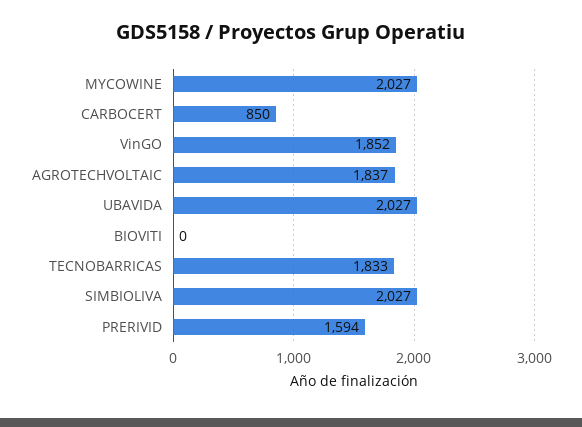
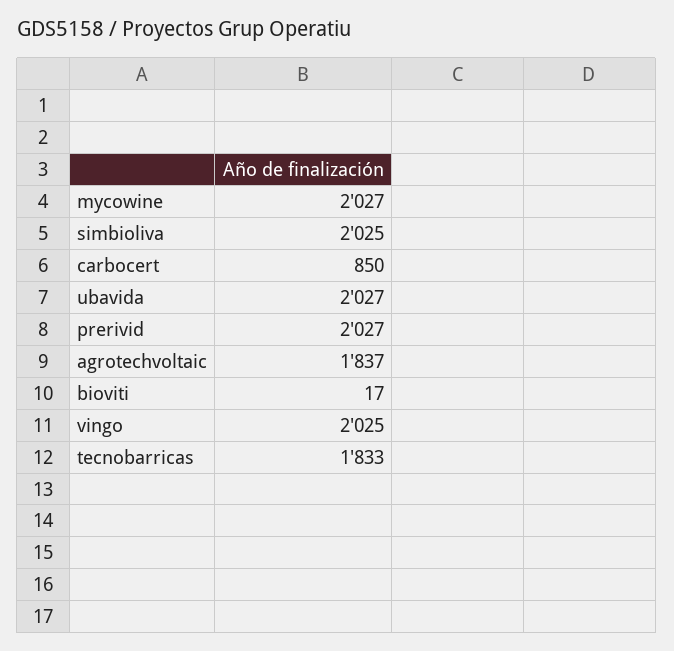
VinGO: 1852 -> 2025
BIOVITI: 0 -> 17
SIMBIOLIVA: 2027 -> 2025
PRERIVID: 1594 -> 2027

